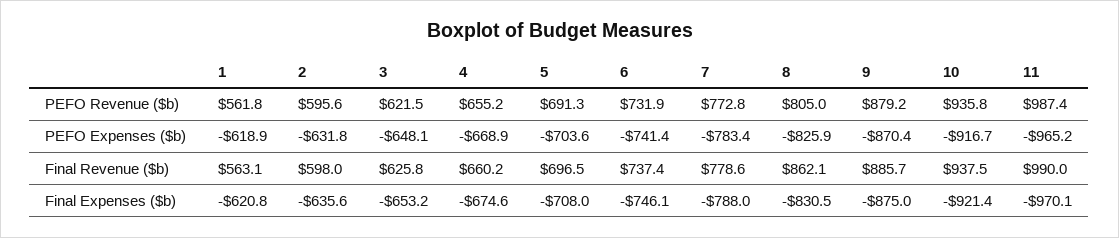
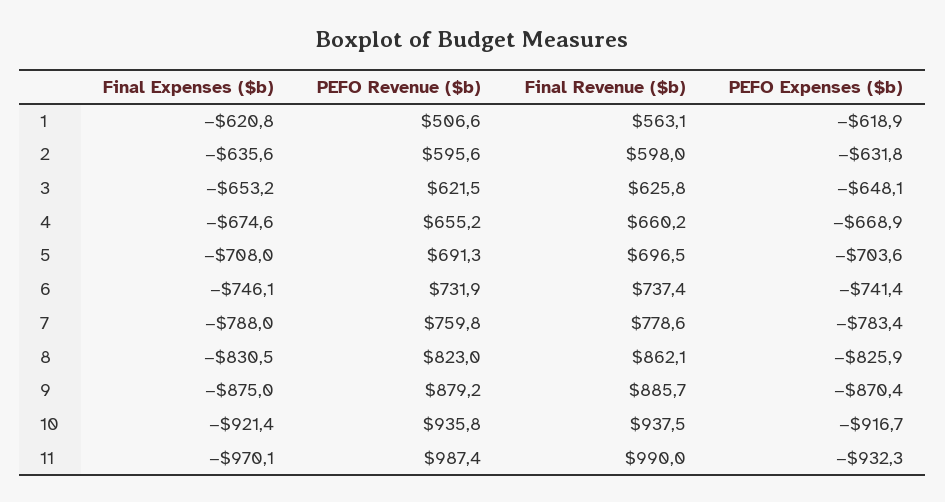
1, PEFO Revenue ($b): 561.8 -> 506.6
7, PEFO Revenue ($b): 772.8 -> 759.8
8, PEFO Revenue ($b): 805 -> 823
11, PEFO Expenses ($b): -965.2 -> -932.3

